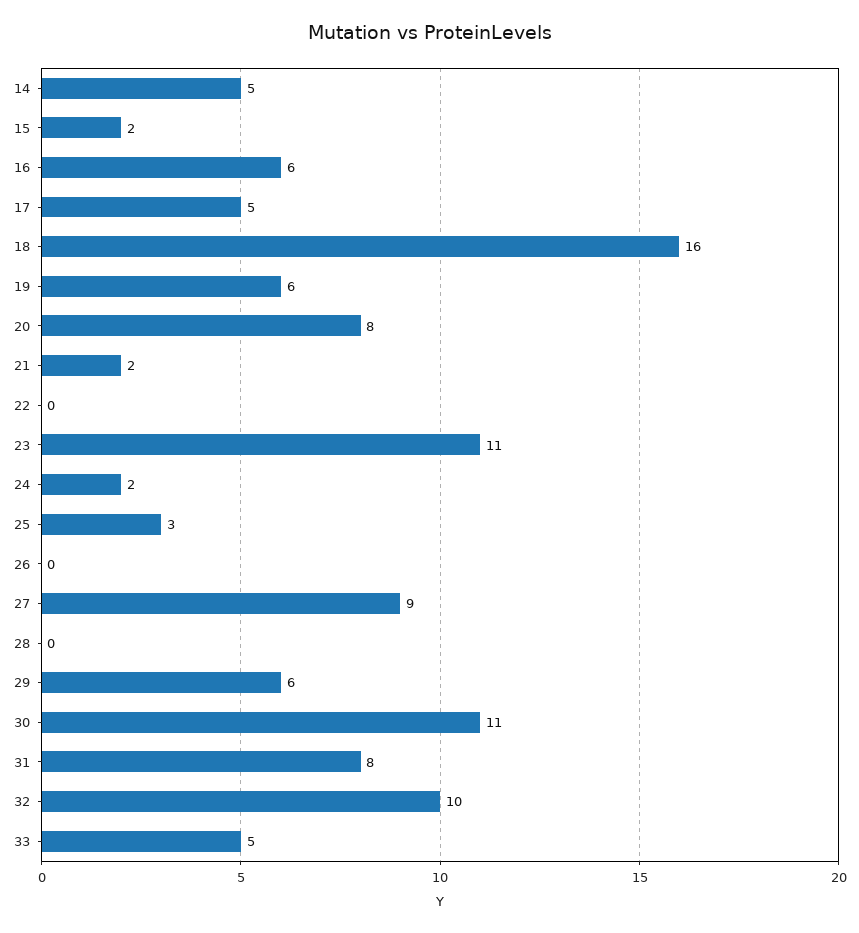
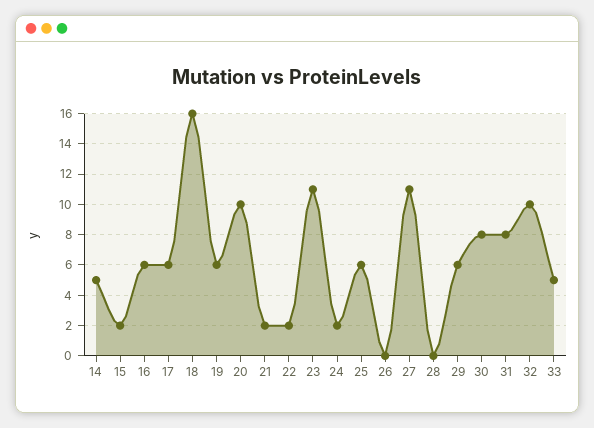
17: 5 -> 6
20: 8 -> 10
22: 0 -> 2
25: 3 -> 6
27: 9 -> 11
30: 11 -> 8

